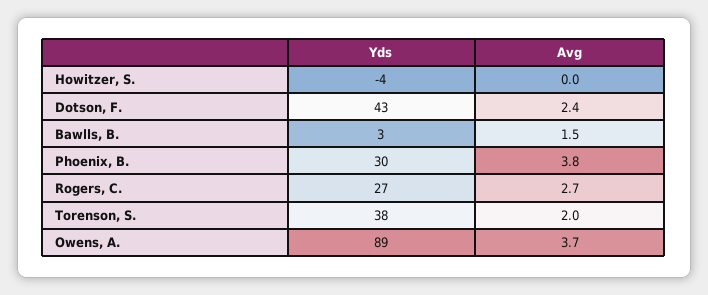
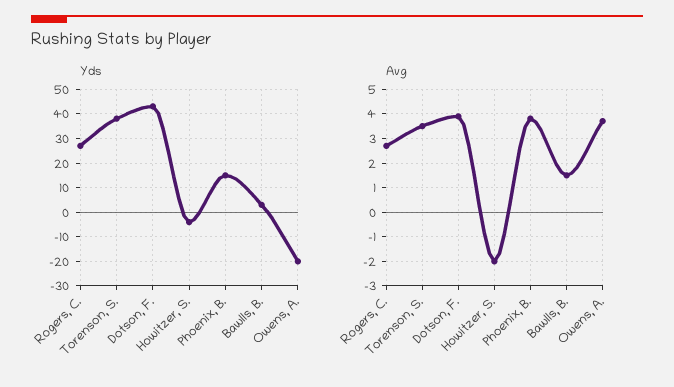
Avg, Howitzer, S.: 0 -> -2
Avg, Dotson, F.: 2.4 -> 4
Yds, Phoenix, B.: 30 -> 15
Avg, Torenson, S.: 2 -> 3.5
Yds, Owens, A.: 89 -> -20

